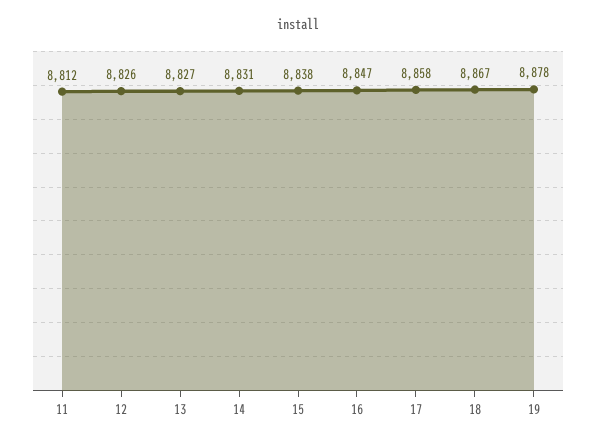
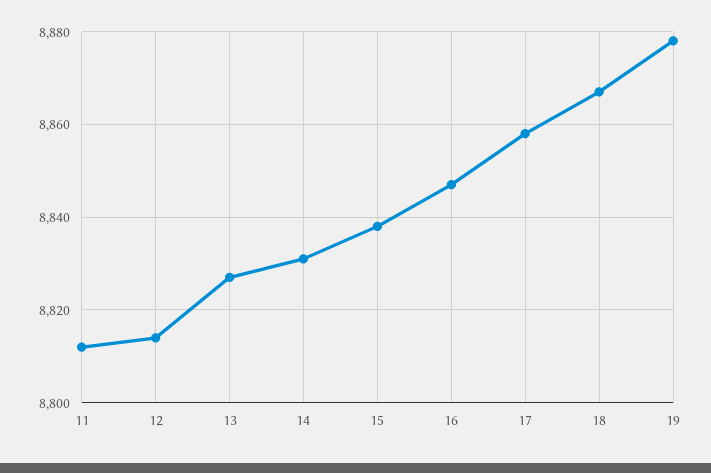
12: 8826 -> 8815

